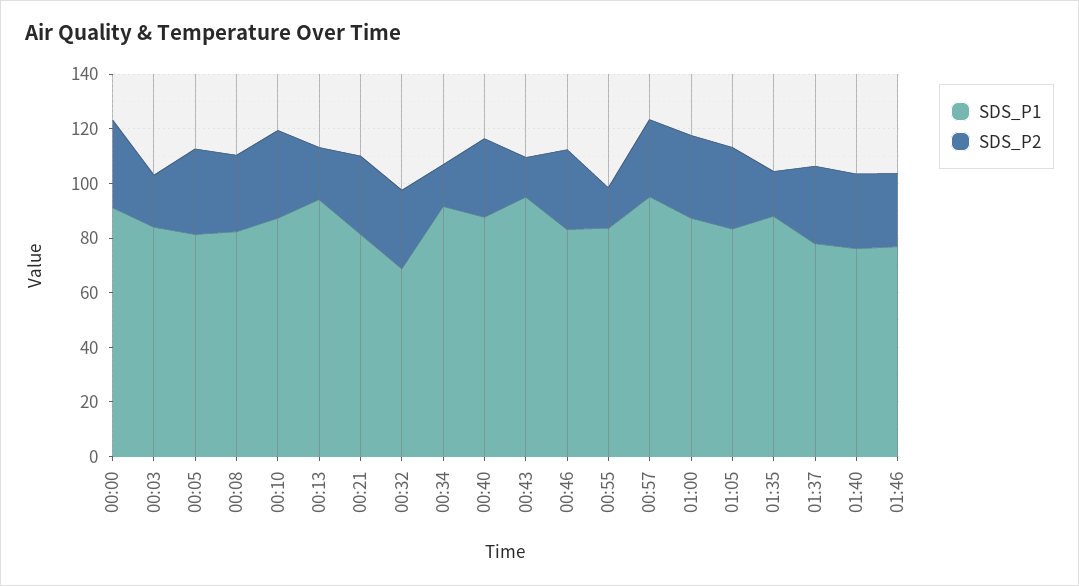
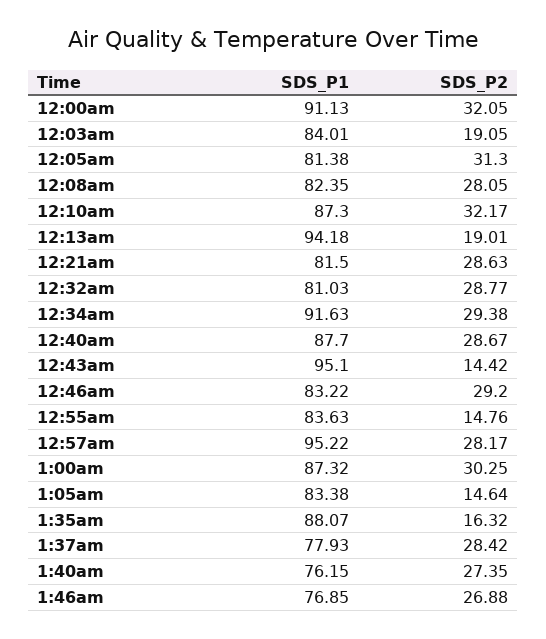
SDS_P1, 00:32: 70 -> 81.03
SDS_P2, 00:34: 15 -> 29.38
SDS_P2, 01:05: 30 -> 14.64

